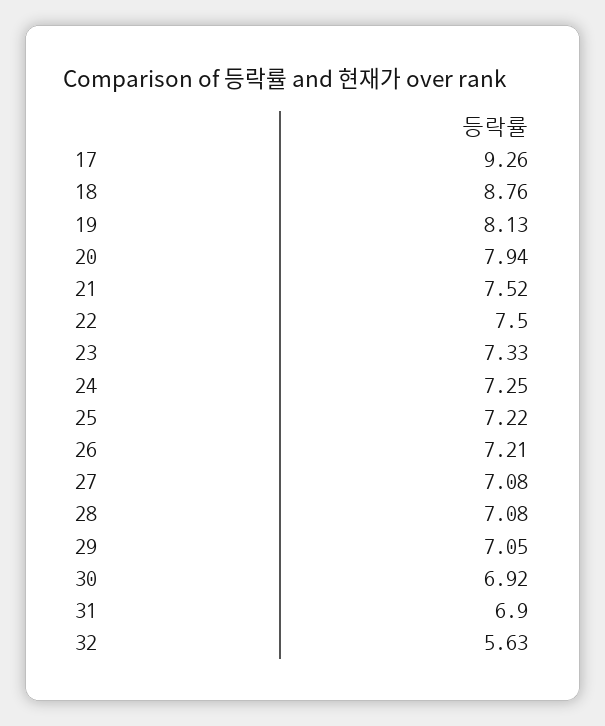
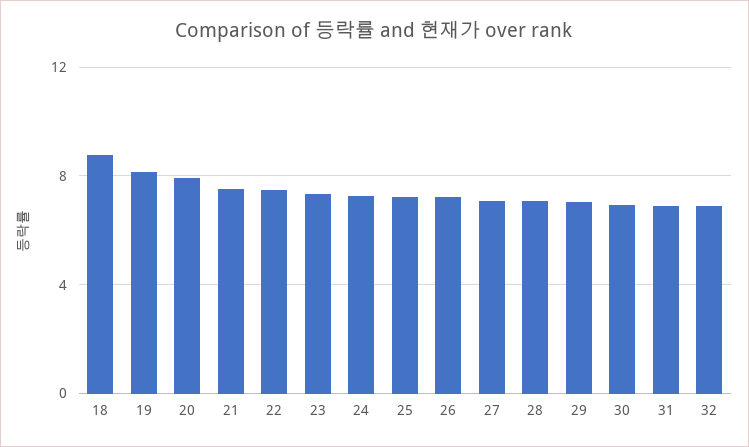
17: 9.26 -> none
32: 5.63 -> 7

